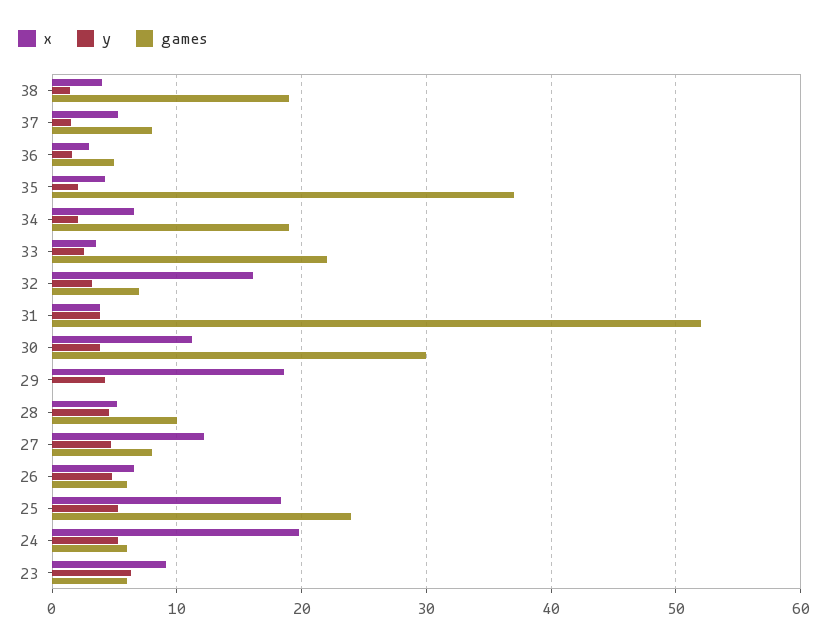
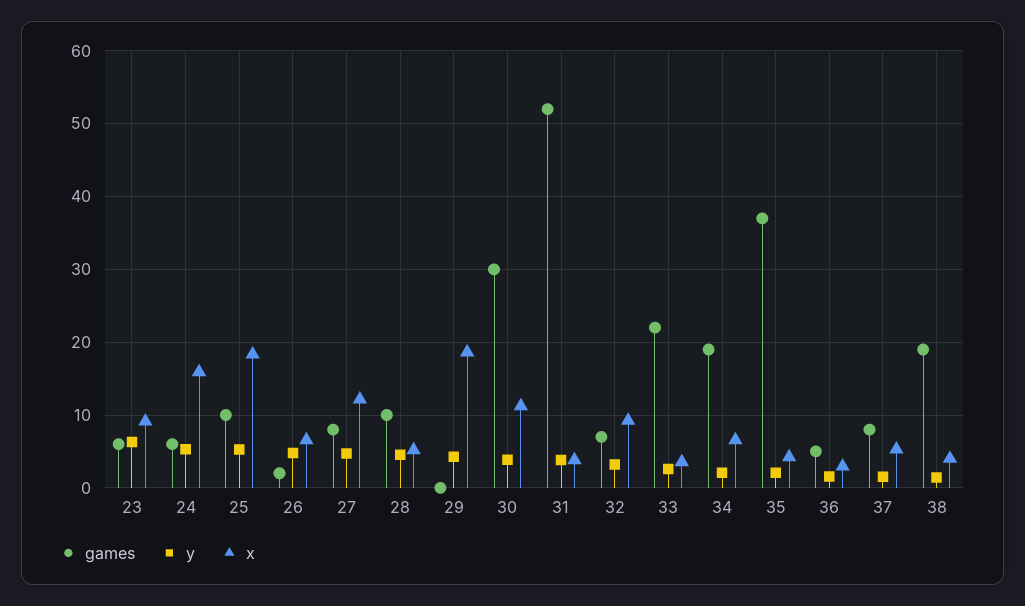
x, 32: 16 -> 9
games, 26: 6 -> 2
games, 25: 24 -> 10
x, 24: 20 -> 16

